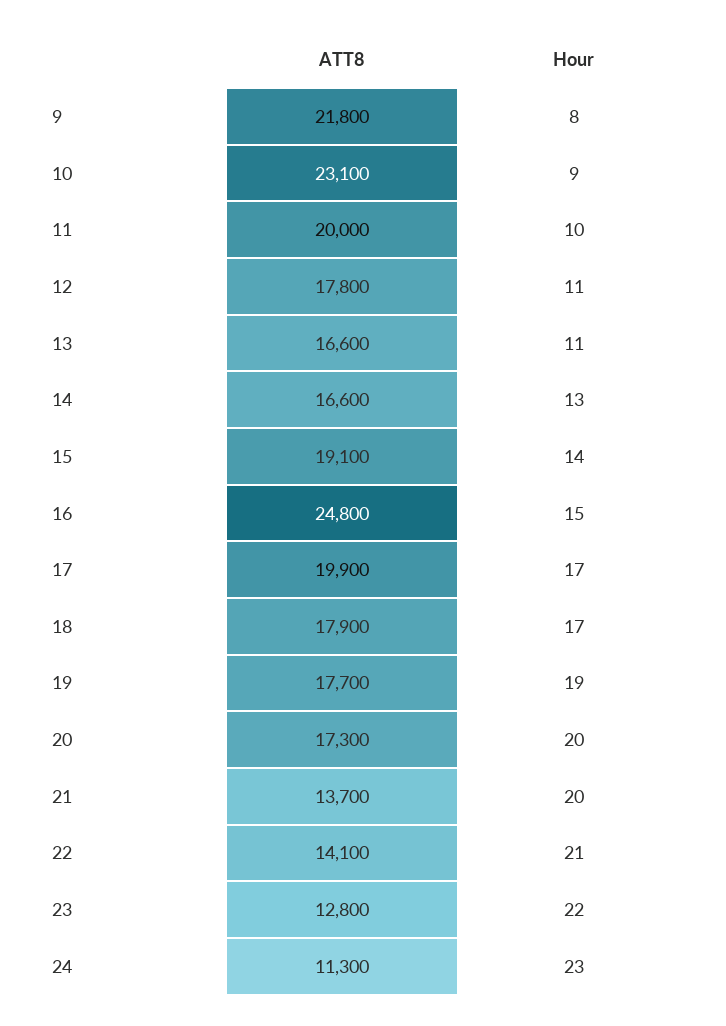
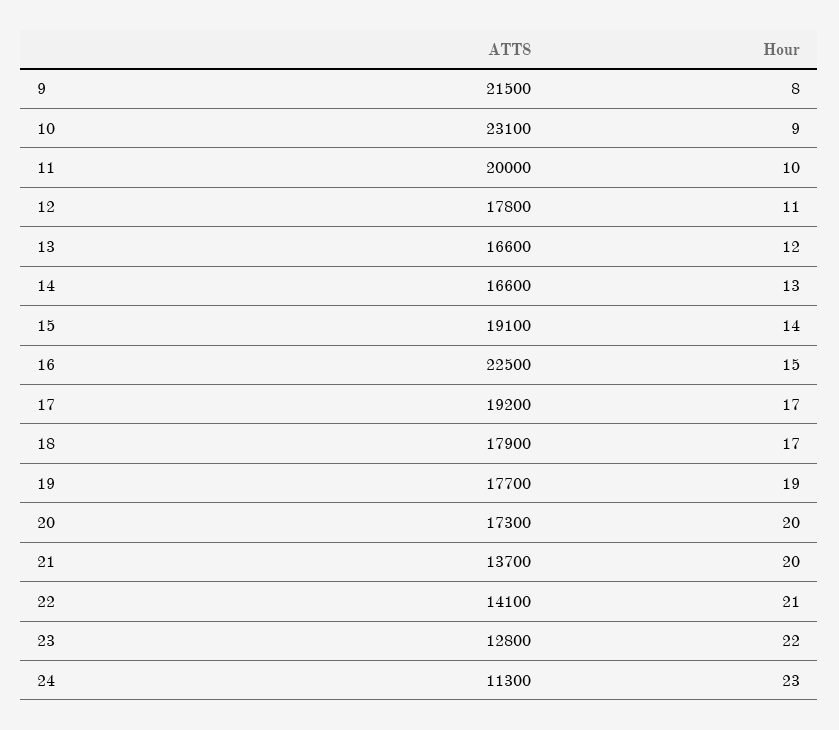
ATT8, 9: 21800 -> 21500
Hour, 13: 11 -> 12
ATT8, 16: 24800 -> 22500
ATT8, 17: 19900 -> 19200

